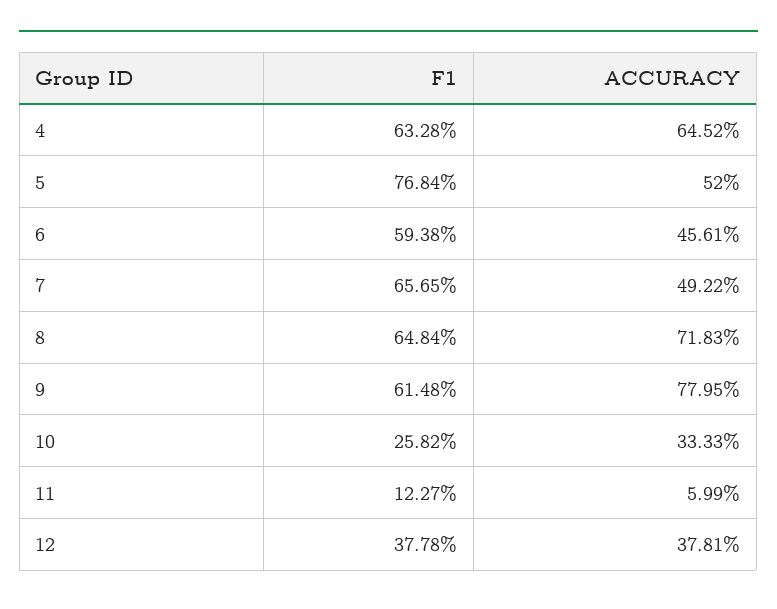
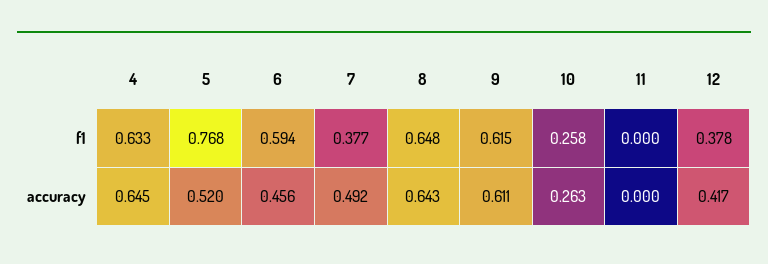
F1, 7: 0.6565 -> 0.377
ACCURACY, 8: 0.7183 -> 0.643
ACCURACY, 9: 0.7795 -> 0.611
ACCURACY, 10: 0.3333 -> 0.263
F1, 11: 0.1227 -> 0
ACCURACY, 11: 0.0599 -> 0
ACCURACY, 12: 0.3781 -> 0.417

